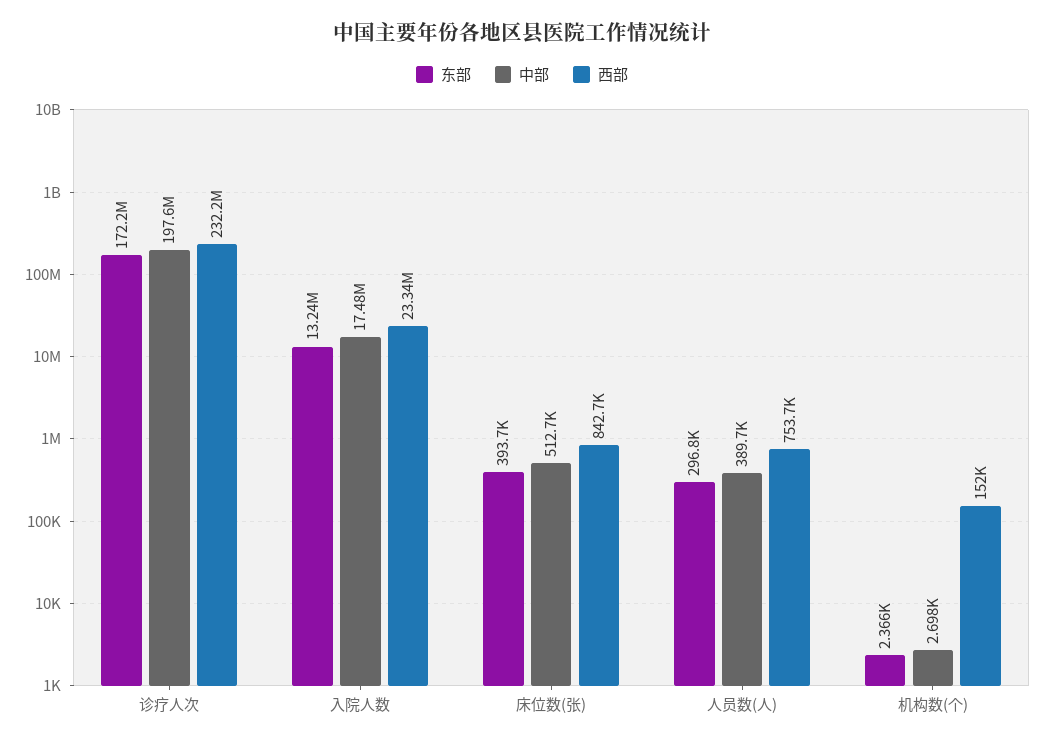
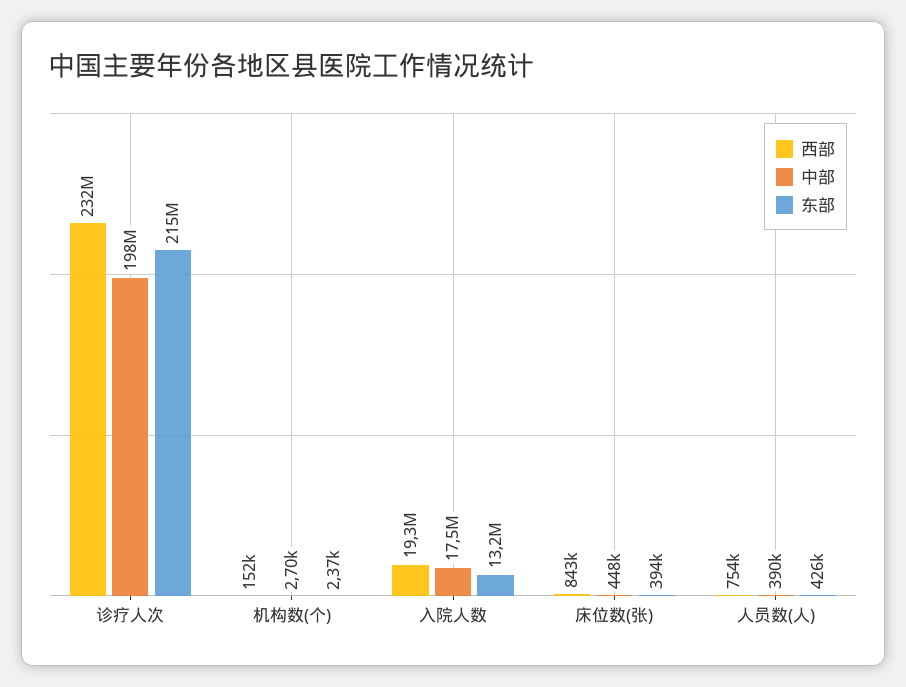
东部, 诊疗人次: 172200000 -> 215000000
西部, 入院人数: 23340000 -> 19300000
中部, 床位数(张): 512700 -> 448000
东部, 人员数(人): 296800 -> 426000

